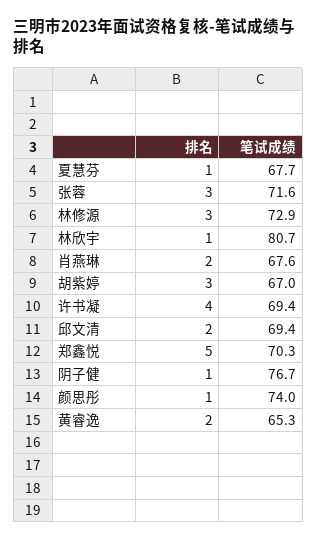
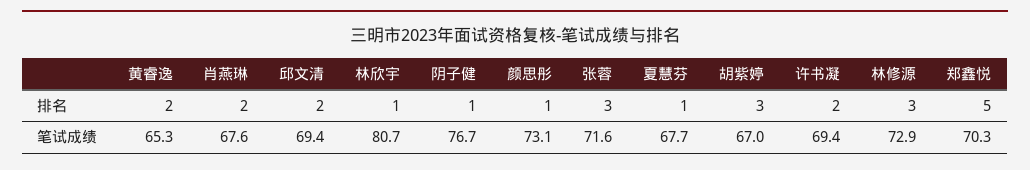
排名, 许书凝: 4 -> 2
笔试成绩, 颜思彤: 74 -> 73.1

